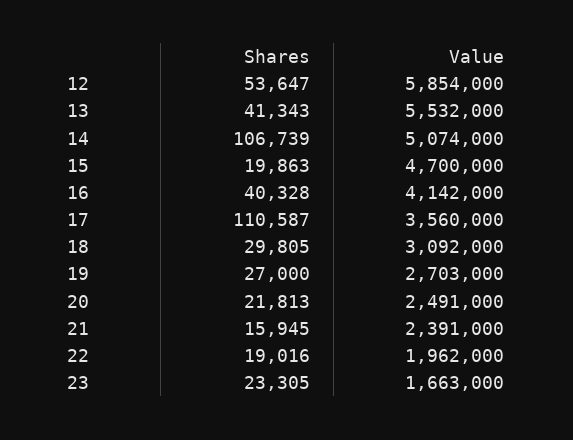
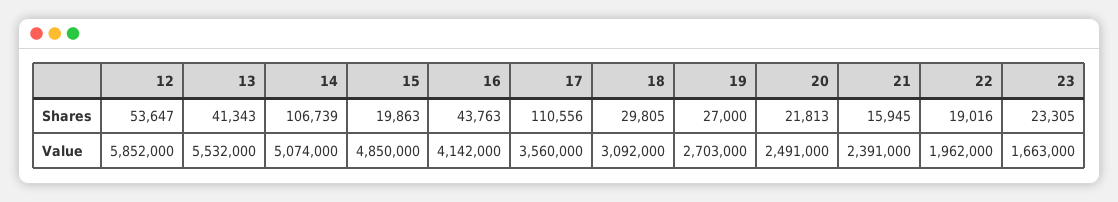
Value, 12: 5854000 -> 5852000
Value, 15: 4700000 -> 4850000
Shares, 16: 40328 -> 43763
Shares, 17: 110587 -> 110556

